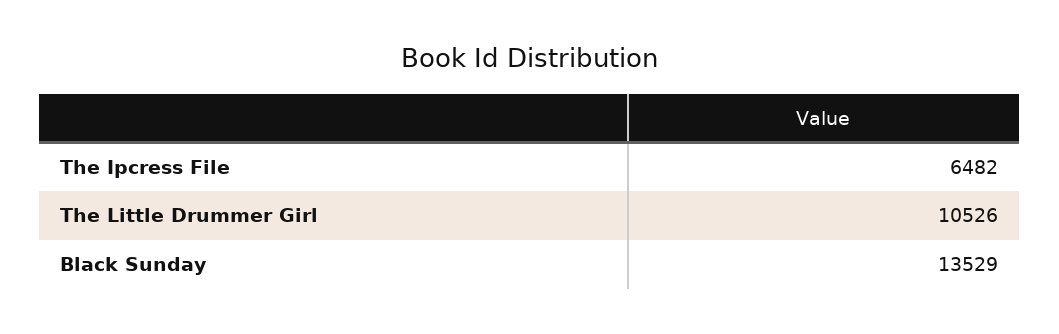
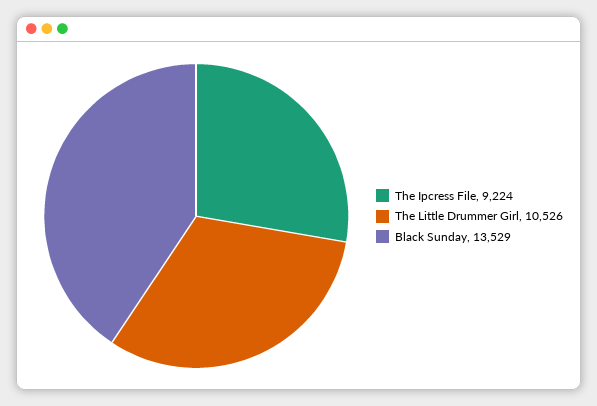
The Ipcress File: 6482 -> 9224

